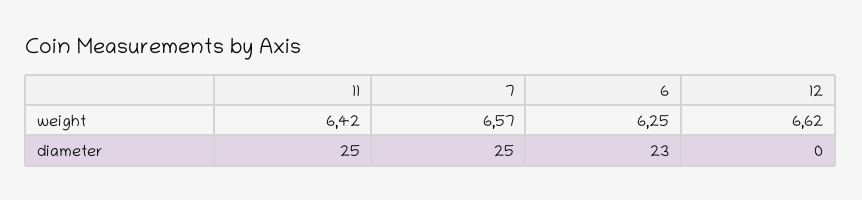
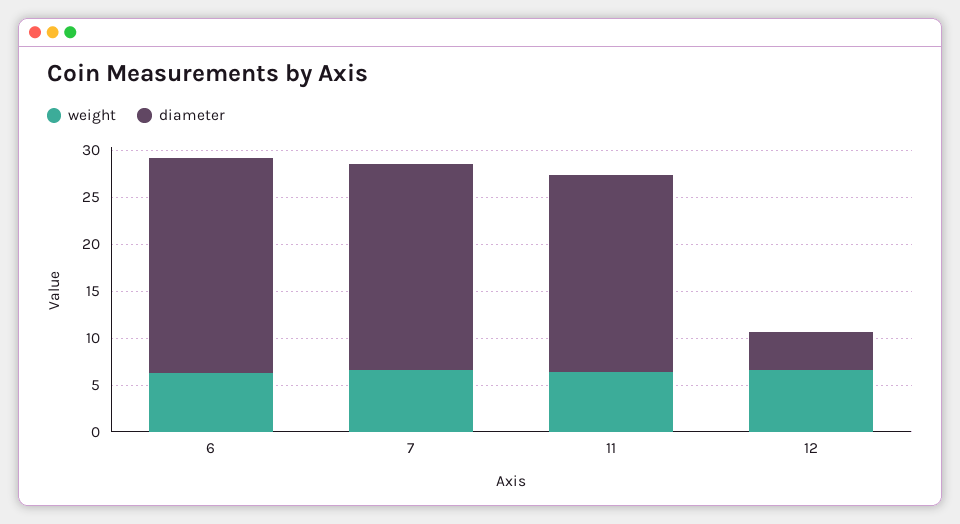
diameter, 11: 25 -> 21
diameter, 7: 25 -> 22
diameter, 12: 0 -> 4

